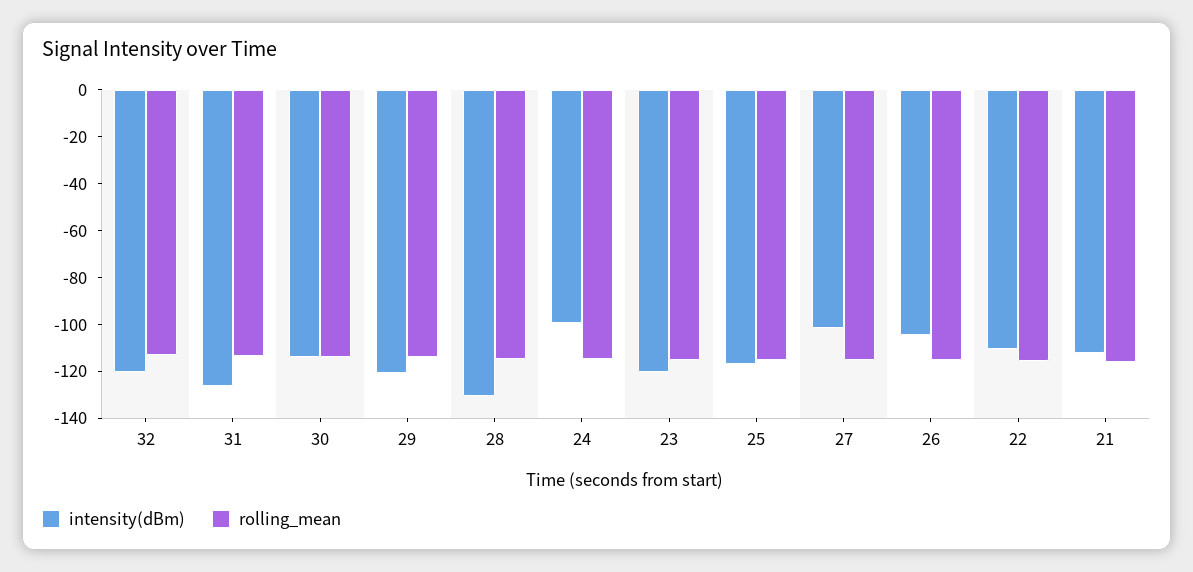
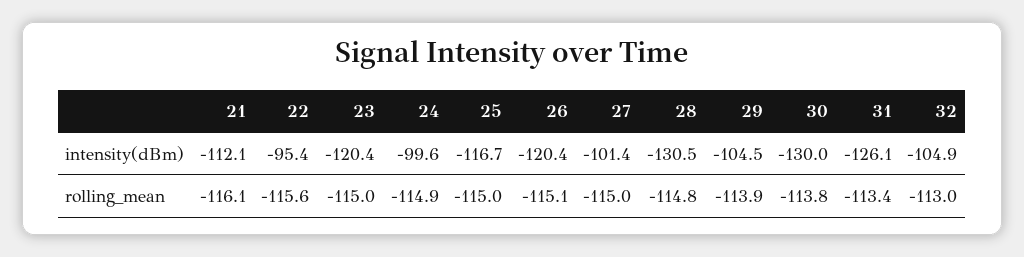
intensity(dBm), 32: -120 -> -104.9
intensity(dBm), 30: -115 -> -130
intensity(dBm), 29: -120 -> -104.5
intensity(dBm), 26: -105 -> -120.4
intensity(dBm), 22: -110 -> -95.4

